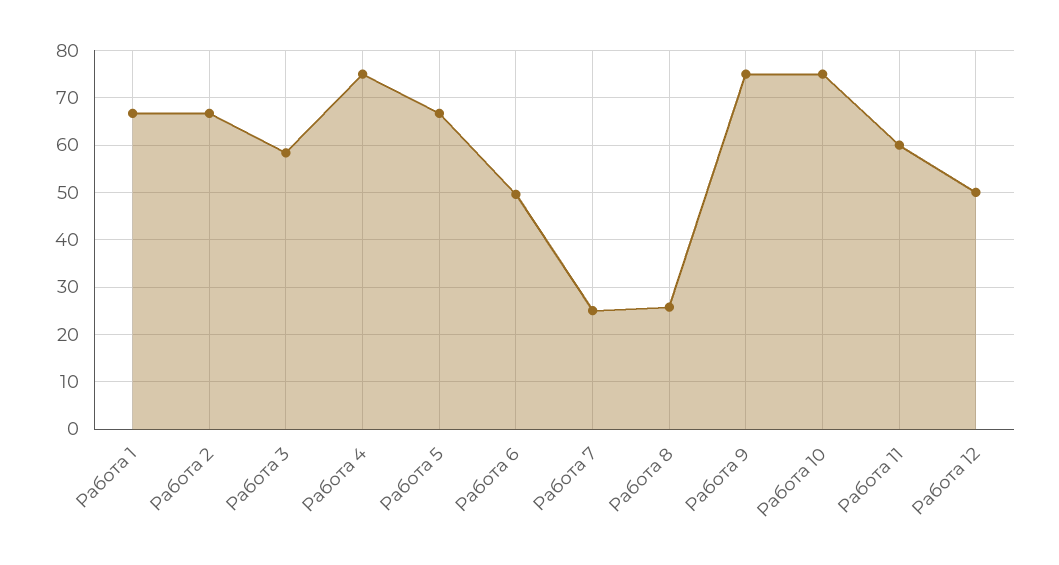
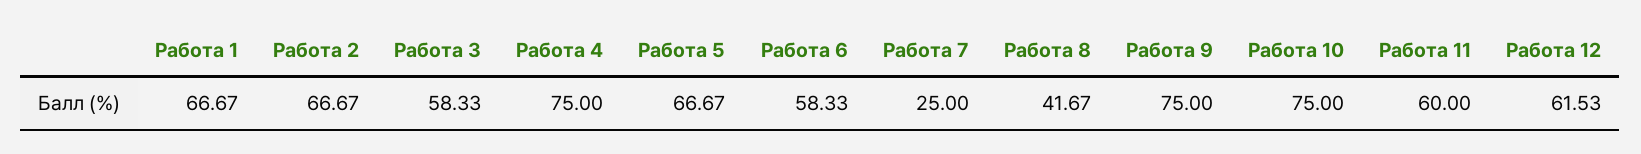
Работа 6: 50 -> 58.33
Работа 8: 26 -> 41.67
Работа 12: 50 -> 61.53

